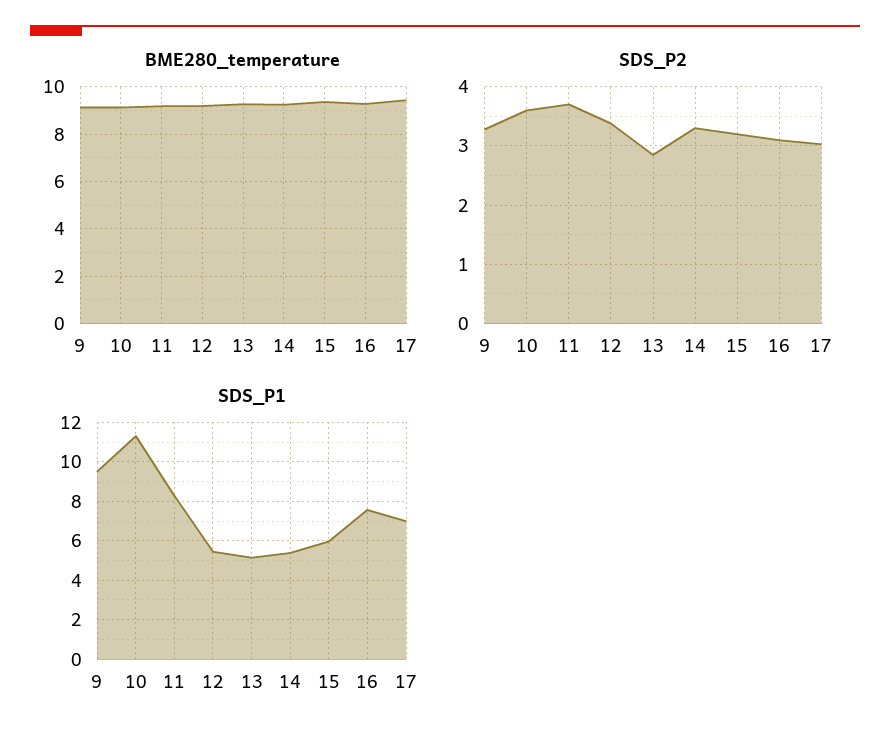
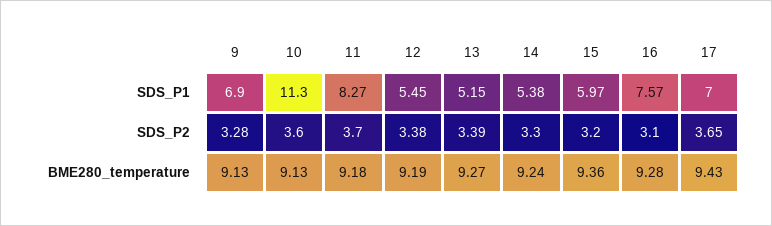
SDS_P2, 13: 2.8 -> 3.39
SDS_P2, 17: 3 -> 3.65
SDS_P1, 9: 9.5 -> 6.9

